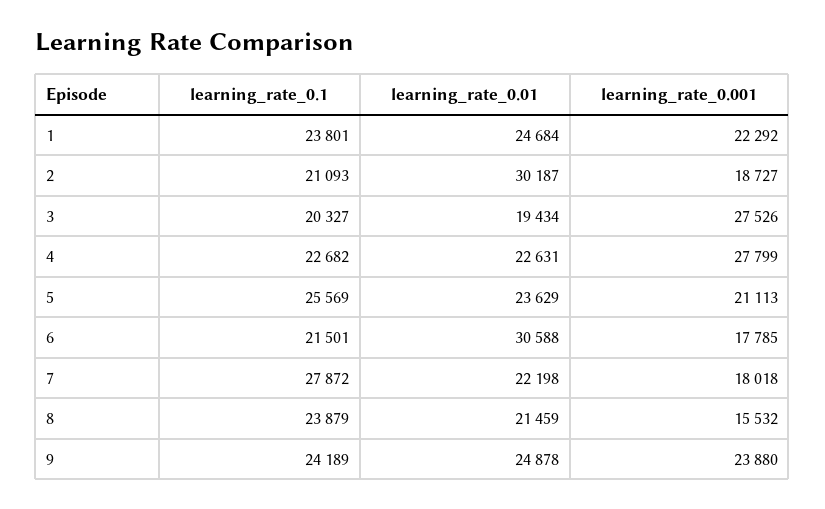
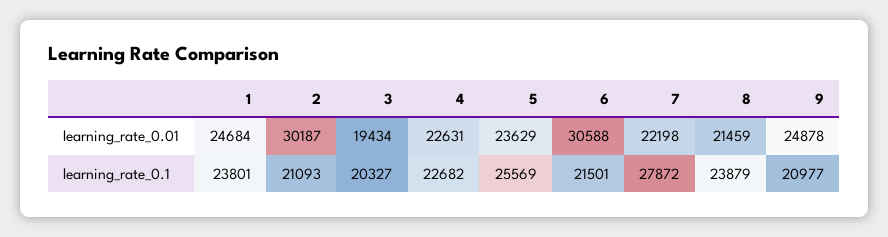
learning_rate_0.001, 1: 22292 -> none
learning_rate_0.001, 2: 18727 -> none
learning_rate_0.001, 3: 27526 -> none
learning_rate_0.001, 4: 27799 -> none
learning_rate_0.001, 5: 21113 -> none
learning_rate_0.001, 6: 17785 -> none
learning_rate_0.001, 7: 18018 -> none
learning_rate_0.001, 8: 15532 -> none
learning_rate_0.1, 9: 24189 -> 20977
learning_rate_0.001, 9: 23880 -> none

